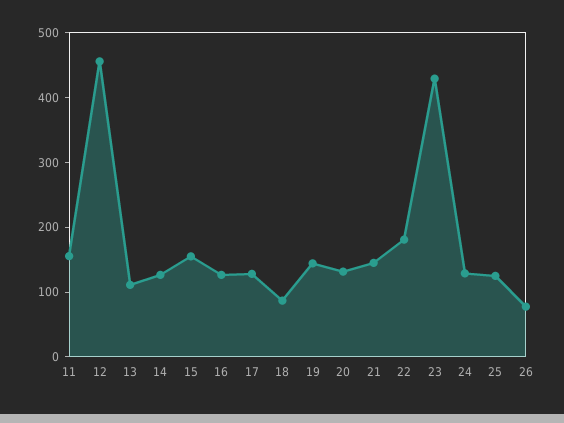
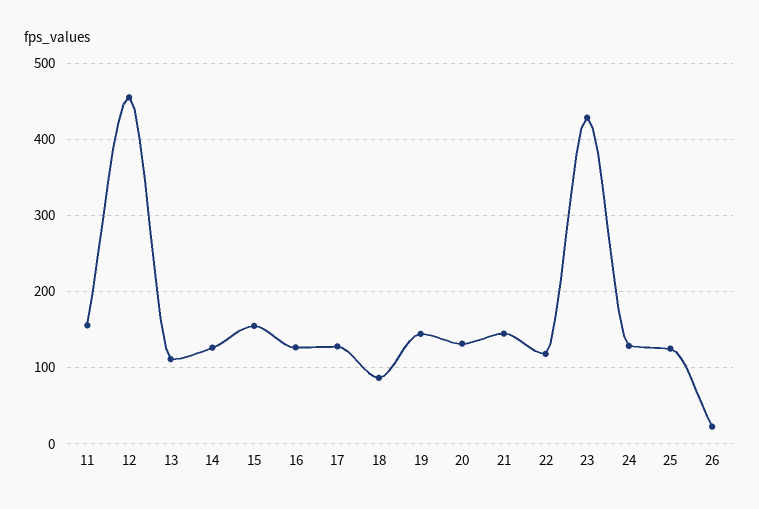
22: 180 -> 120
26: 80 -> 20

